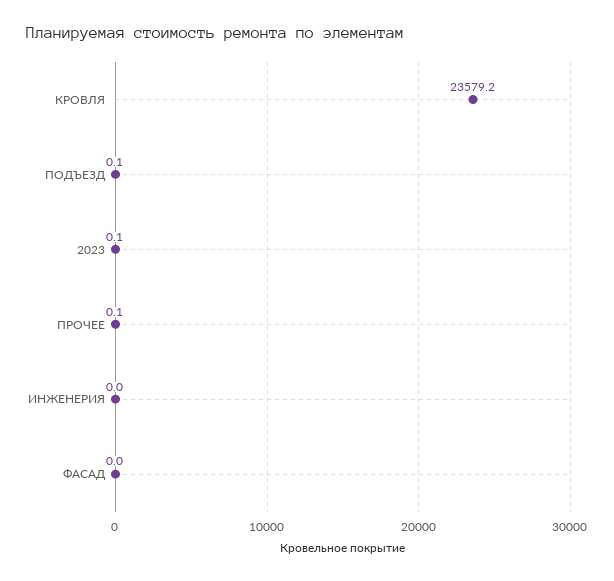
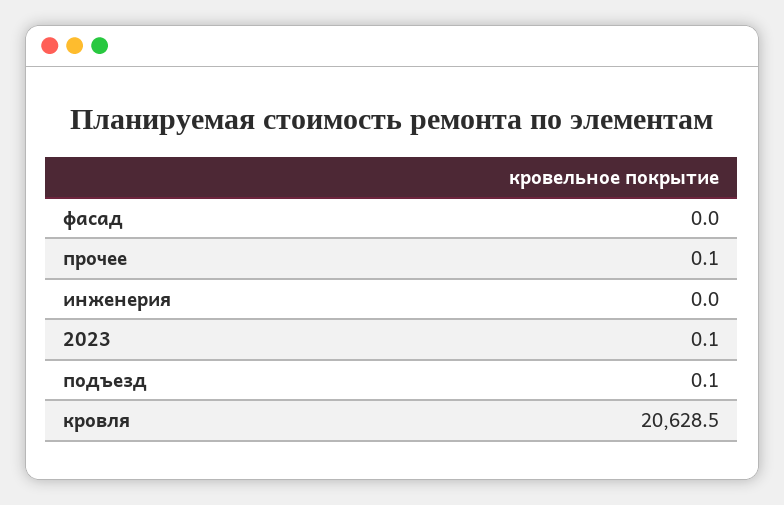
КРОВЛЯ: 23579.2 -> 20628.5

